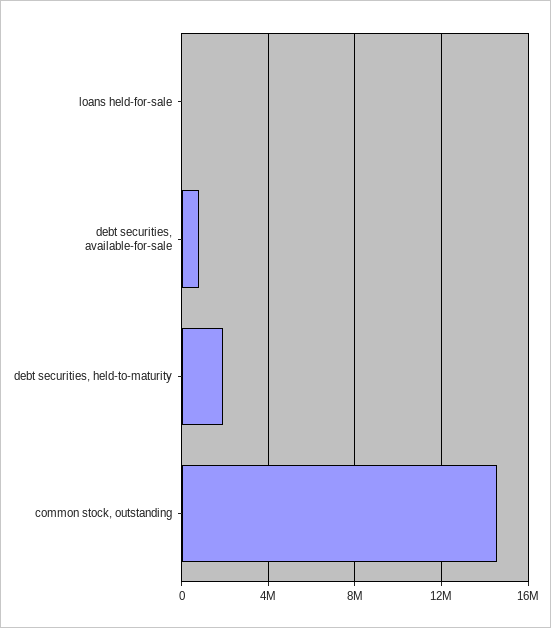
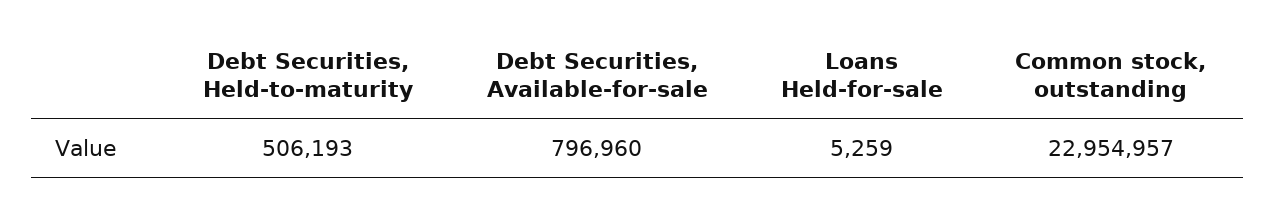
debt securities, held-to-maturity: 2000000 -> 506193
common stock, outstanding: 14500000 -> 22954957

